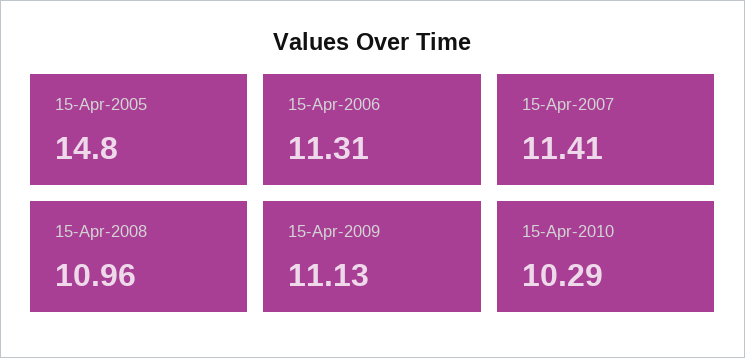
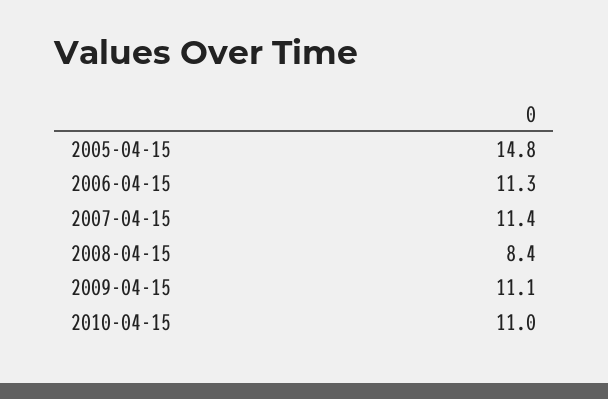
15-Apr-2008: 10.96 -> 8.4
15-Apr-2010: 10.29 -> 11

